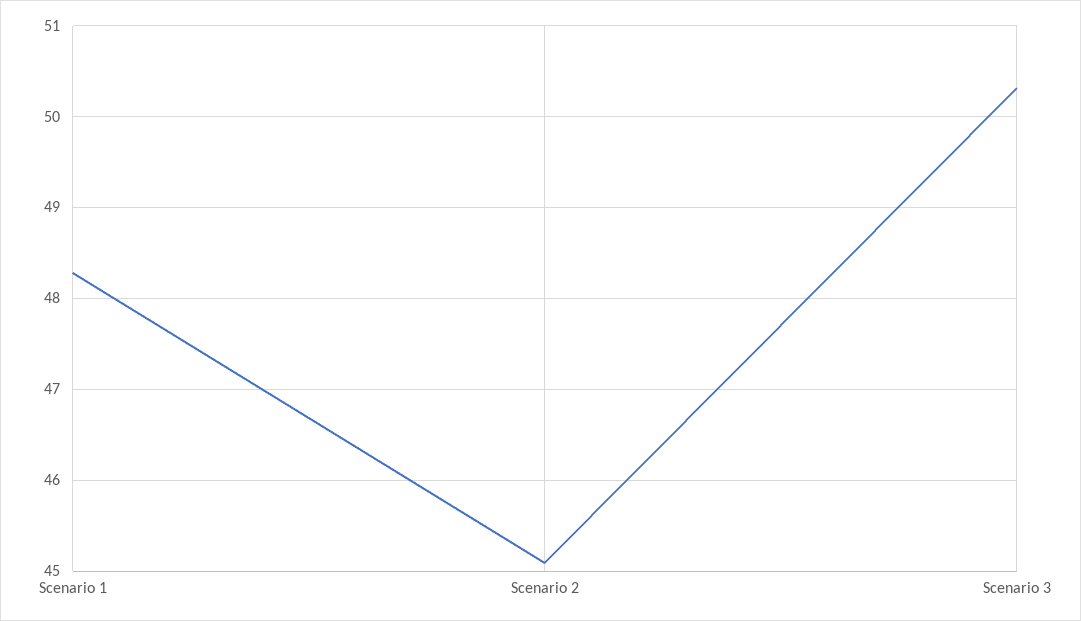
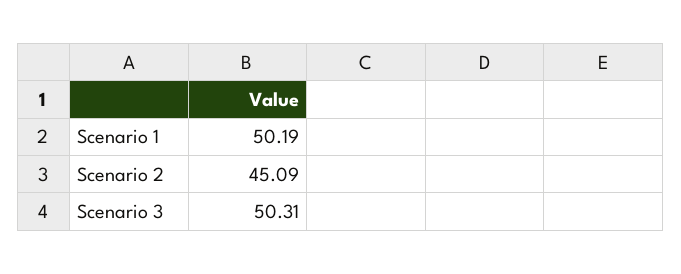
Scenario 1: 48.3 -> 50.19

